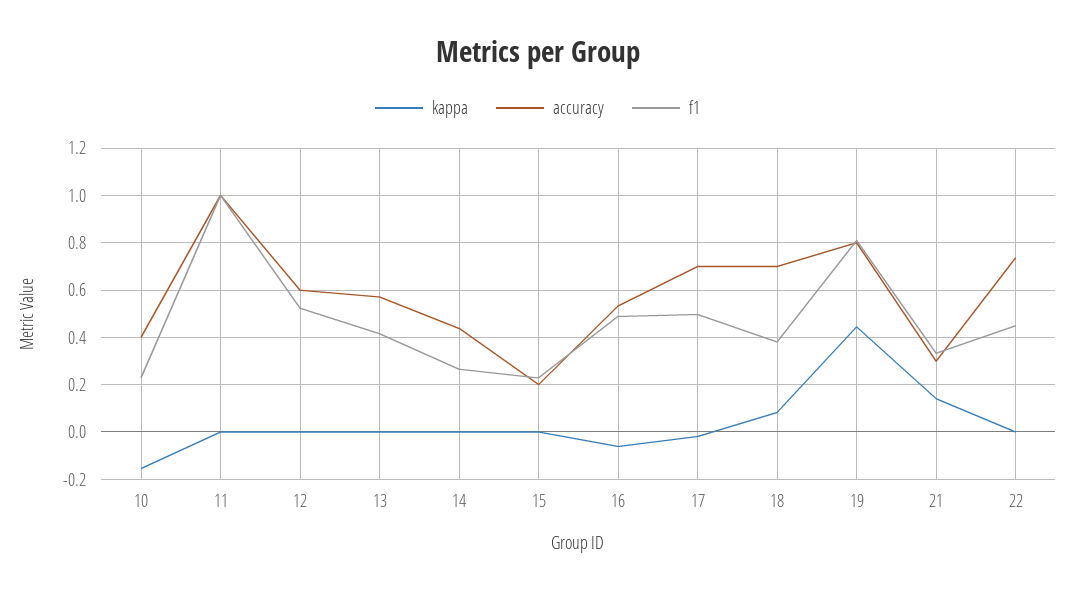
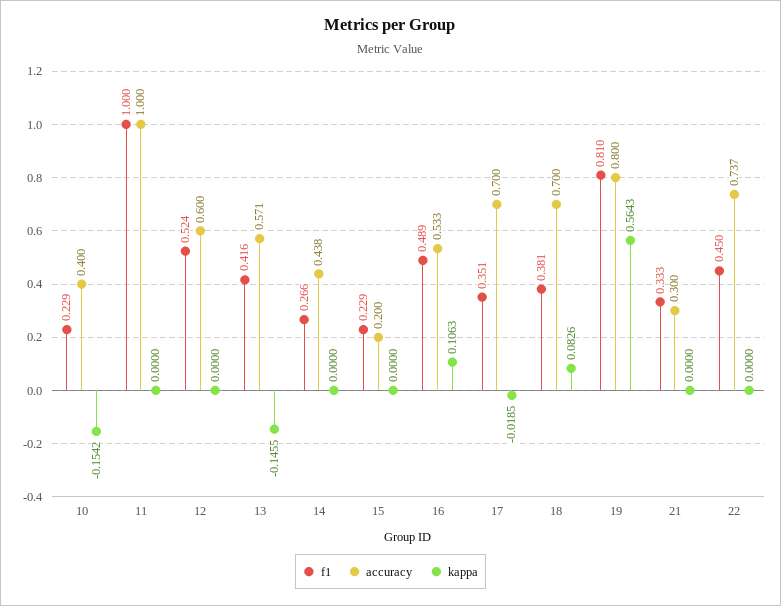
kappa, 13: 0 -> -0.1455
kappa, 16: -0.05 -> 0.1063
f1, 17: 0.5 -> 0.351
kappa, 19: 0.45 -> 0.5643
kappa, 21: 0.15 -> 0

